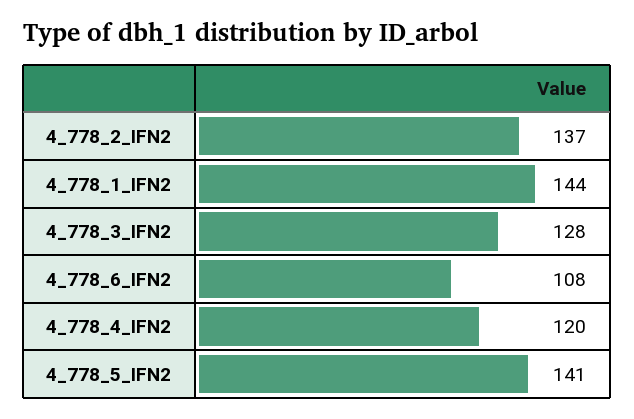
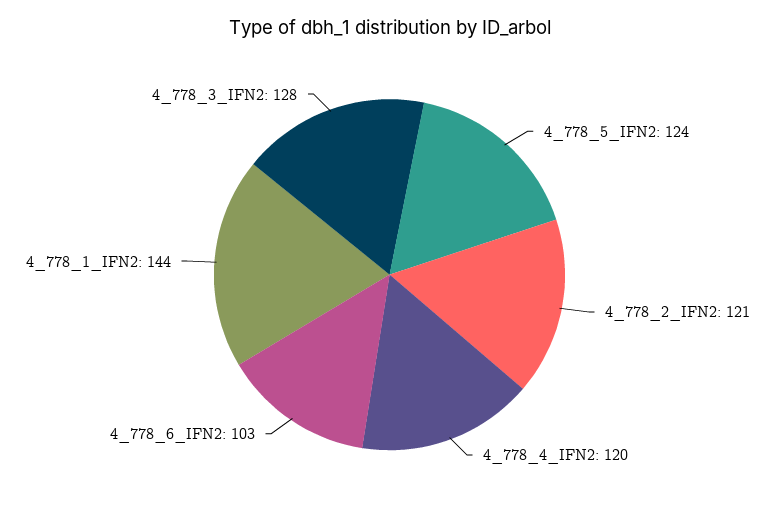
4_778_2_IFN2: 137 -> 121
4_778_6_IFN2: 108 -> 103
4_778_5_IFN2: 141 -> 124

